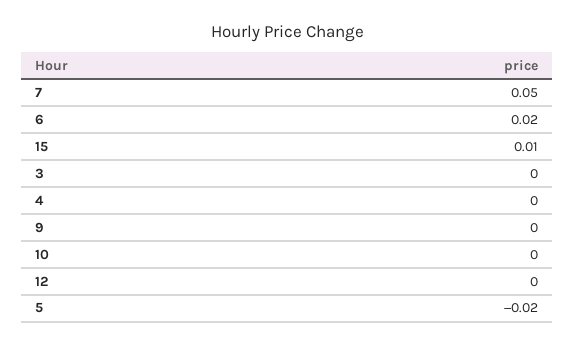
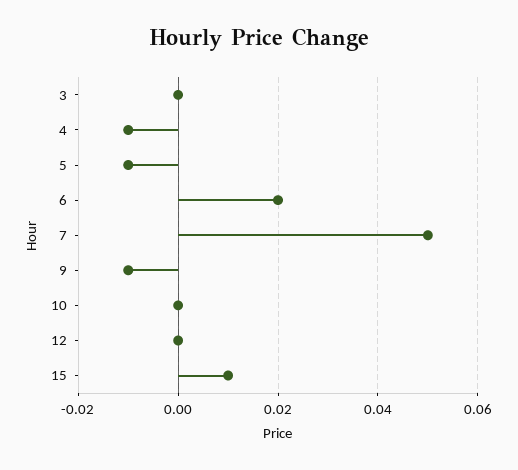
4: 0 -> -0.01
9: 0 -> -0.01
5: -0.02 -> -0.01

